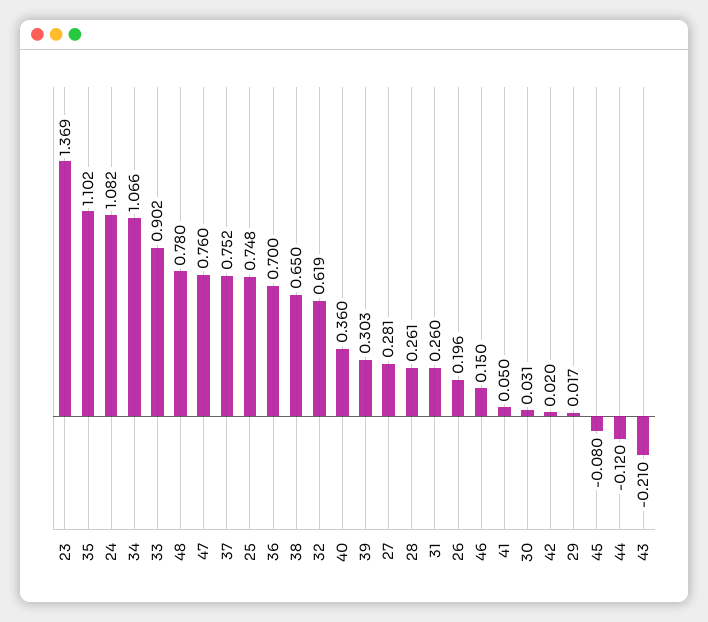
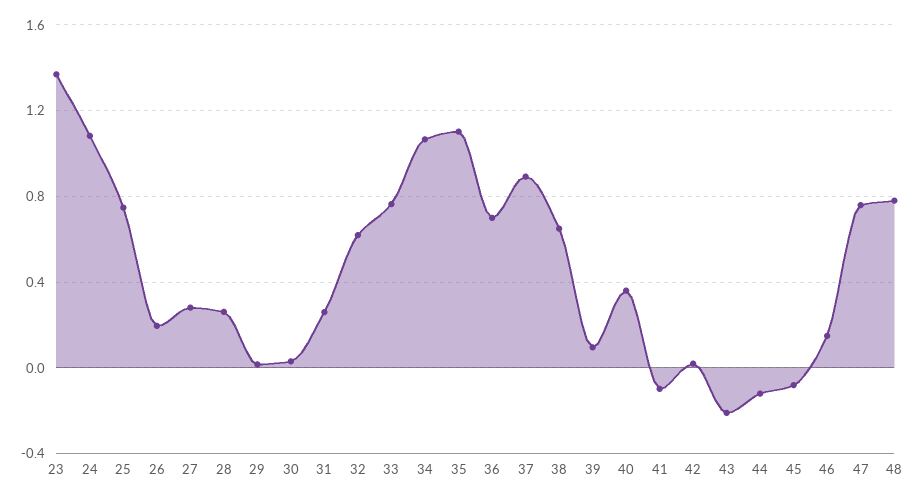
33: 0.902 -> 0.75
37: 0.752 -> 0.9
39: 0.303 -> 0.1
41: 0.05 -> -0.1

